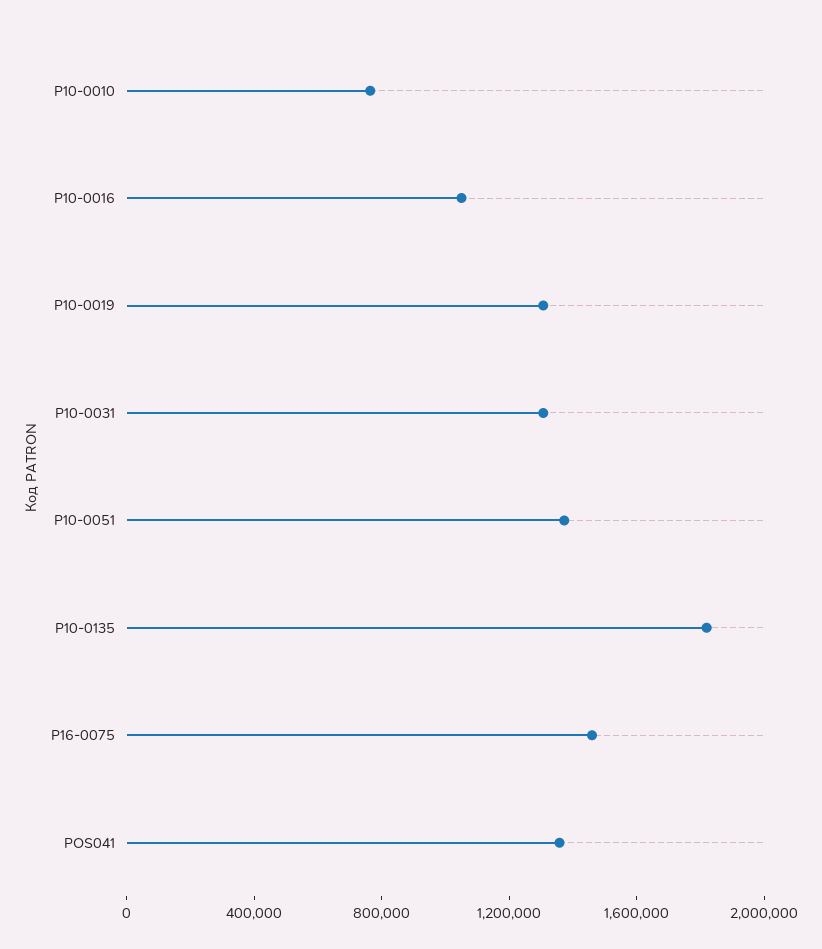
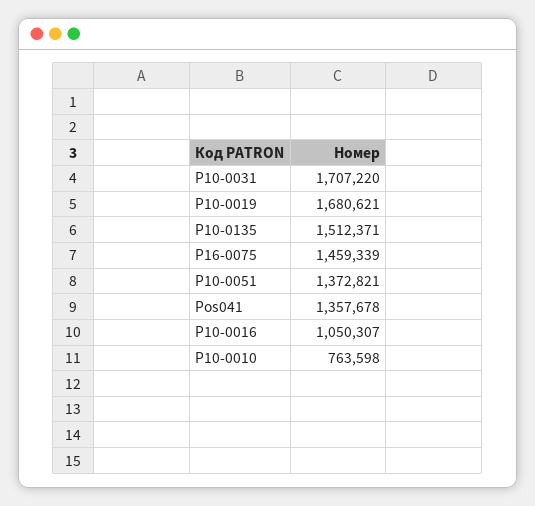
P10-0019: 1300000 -> 1680621
P10-0031: 1300000 -> 1707220
P10-0135: 1800000 -> 1512371

